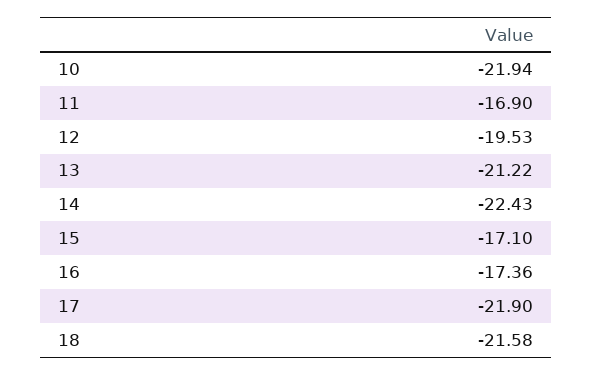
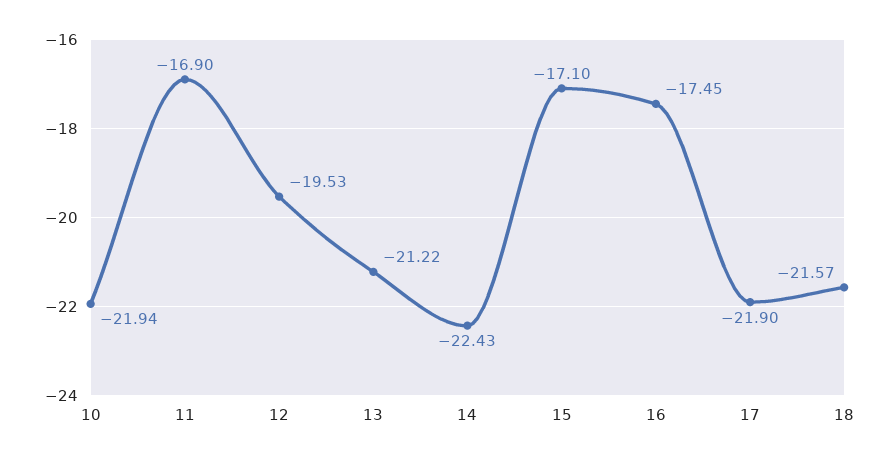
16: -17.36 -> -17.45
18: -21.58 -> -21.57

